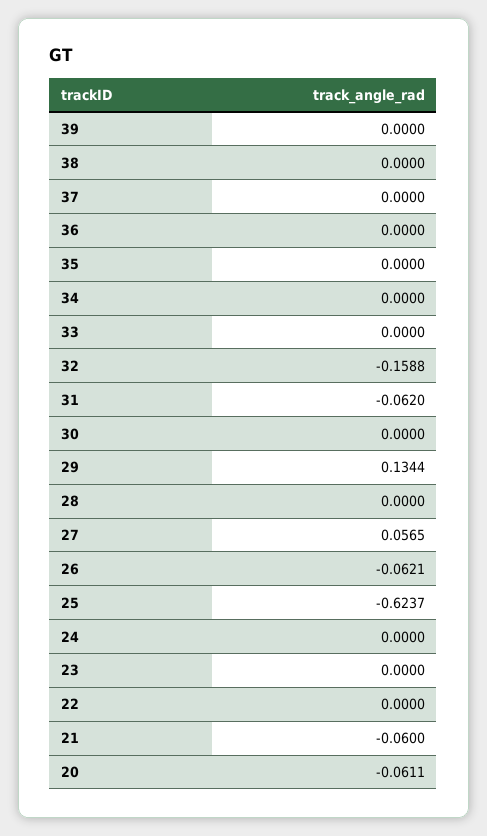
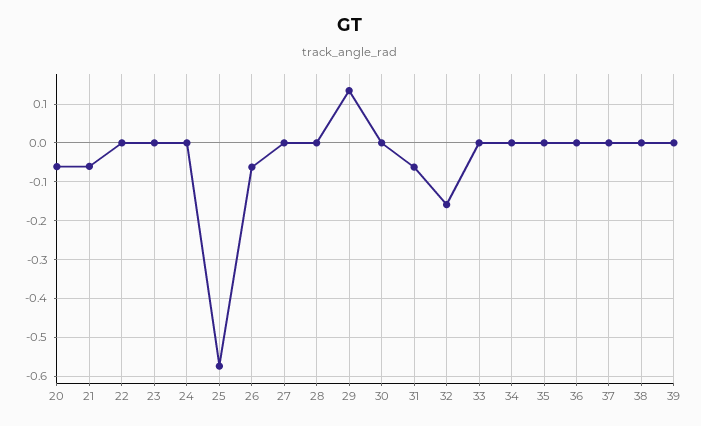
27: 0.0565 -> 0
25: -0.6237 -> -0.58

